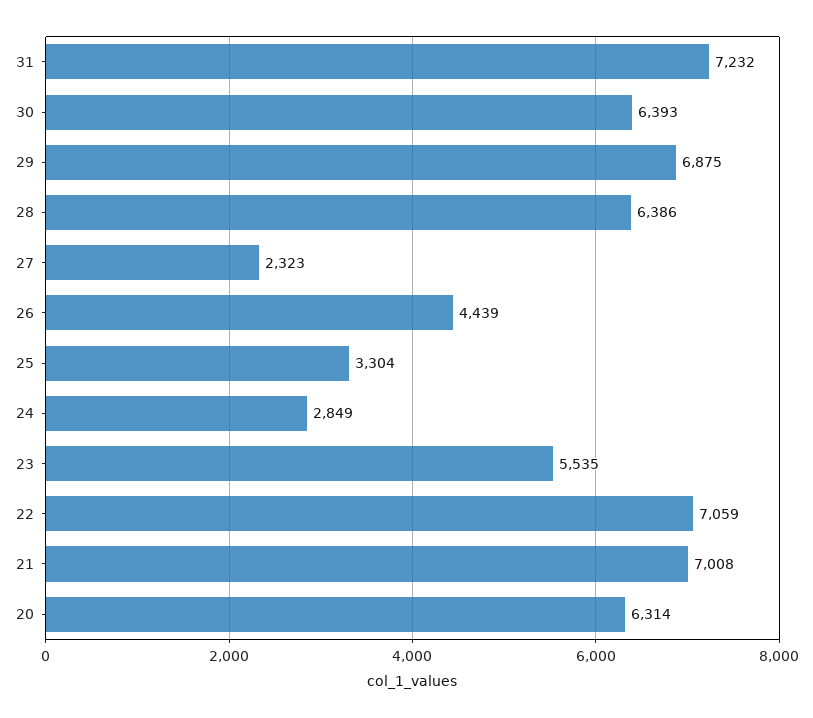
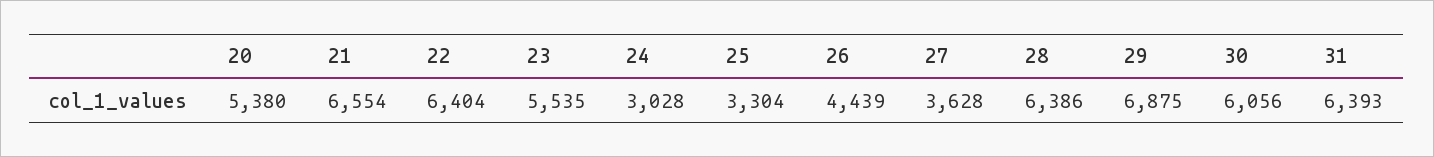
31: 7232 -> 6393
30: 6393 -> 6056
27: 2323 -> 3628
24: 2849 -> 3028
22: 7059 -> 6404
21: 7008 -> 6554
20: 6314 -> 5380

